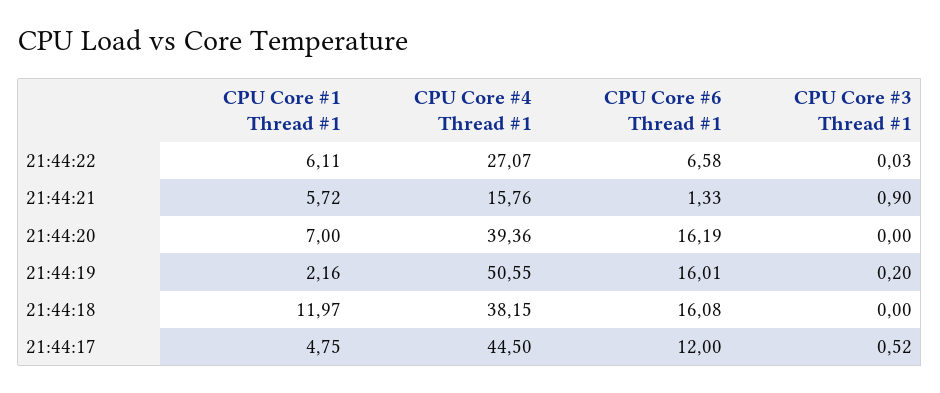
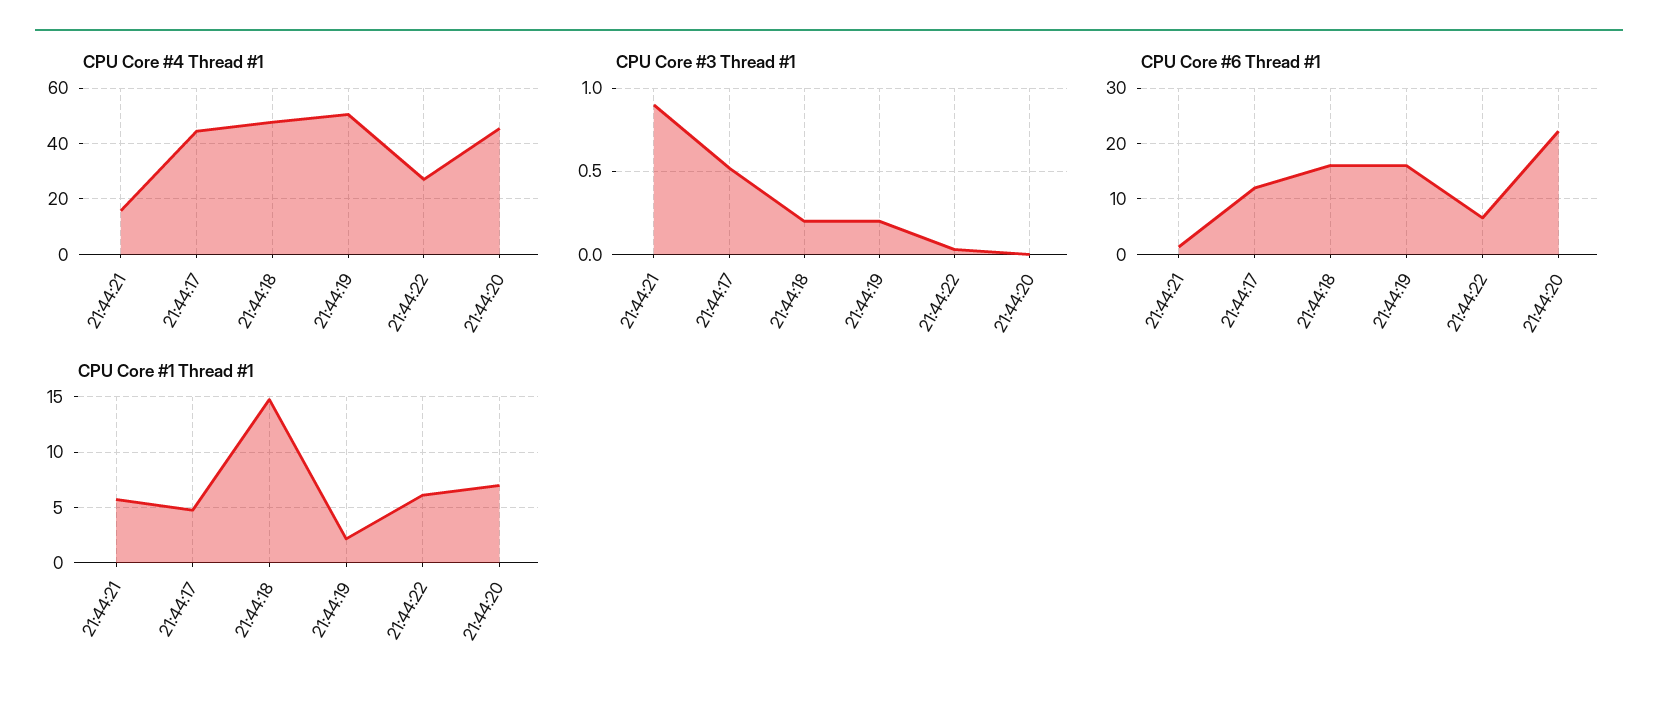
CPU Core #4 Thread #1, 21:44:20: 39.36 -> 45
CPU Core #6 Thread #1, 21:44:20: 16.19 -> 22
CPU Core #1 Thread #1, 21:44:18: 11.97 -> 15
CPU Core #4 Thread #1, 21:44:18: 38.15 -> 47.5
CPU Core #3 Thread #1, 21:44:18: 0 -> 0.2

